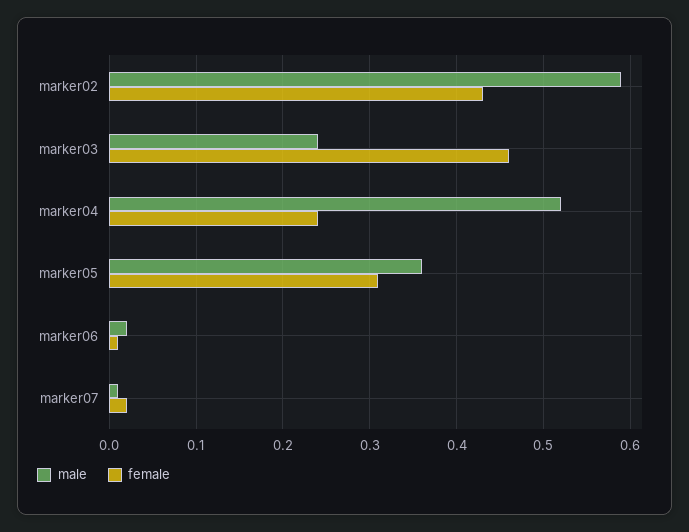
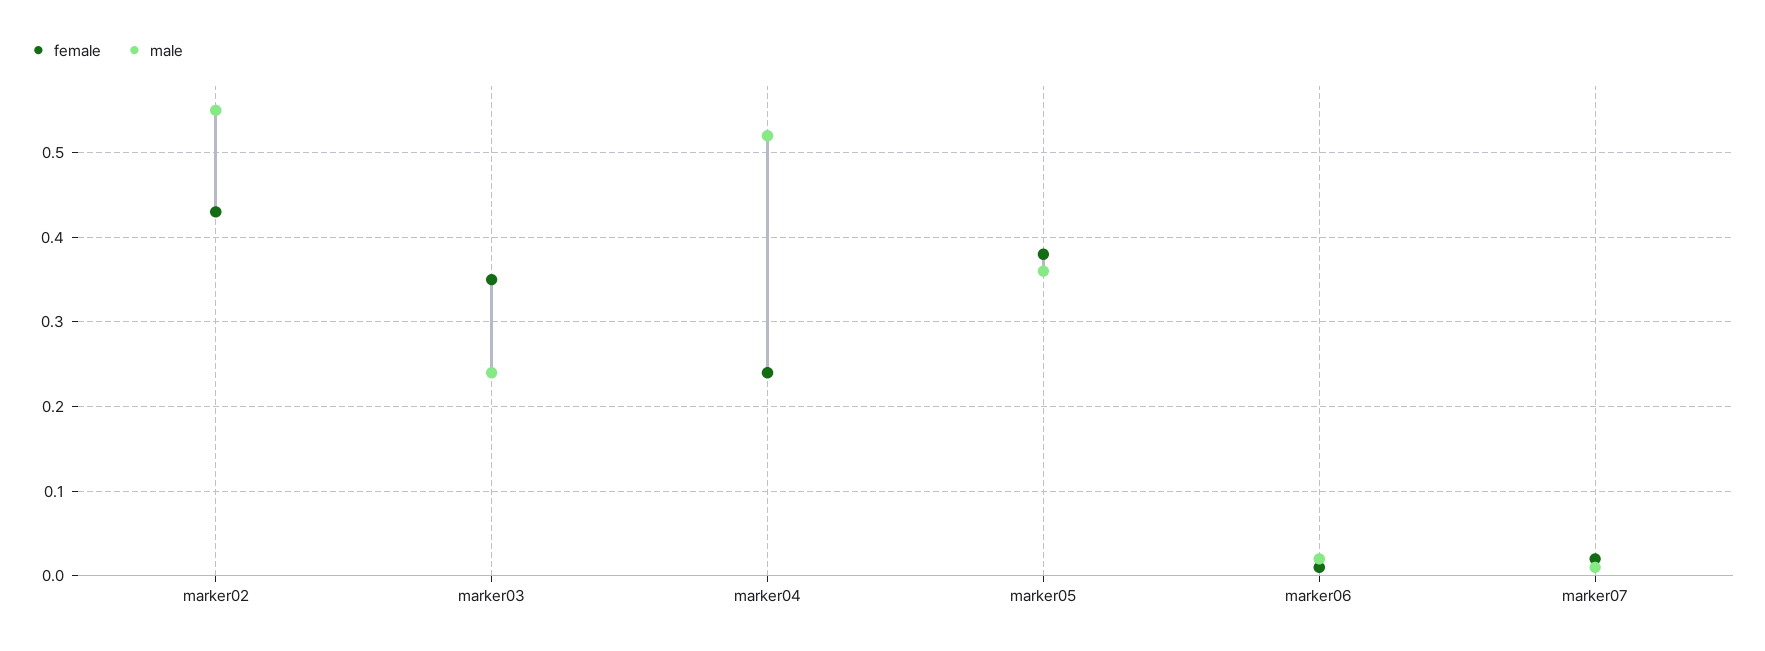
male, marker02: 0.59 -> 0.55
female, marker03: 0.46 -> 0.35
female, marker05: 0.31 -> 0.38

